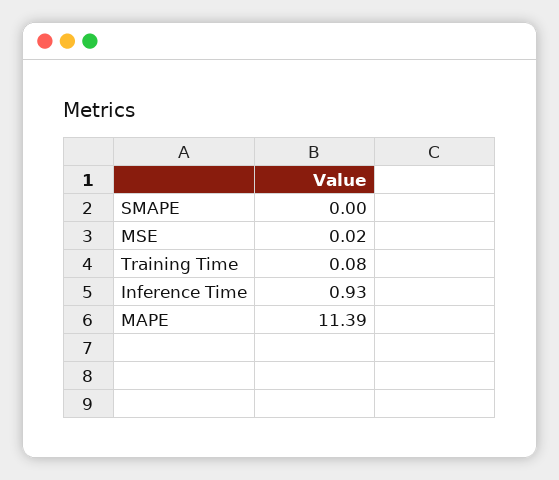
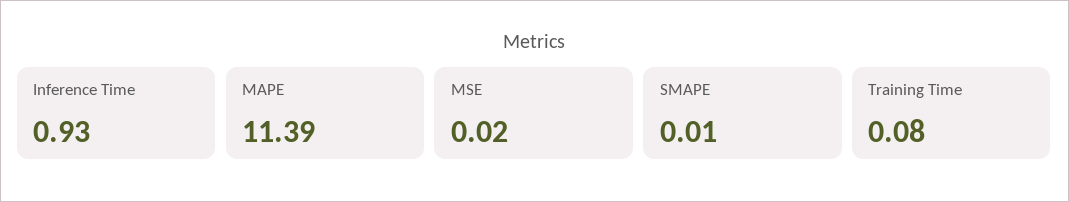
SMAPE: 0 -> 0.01

